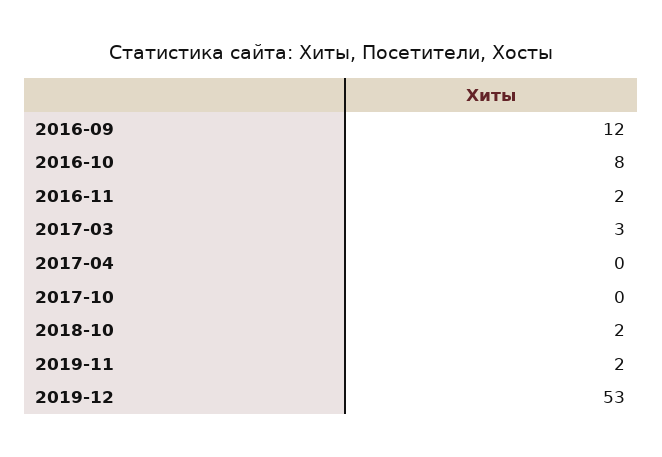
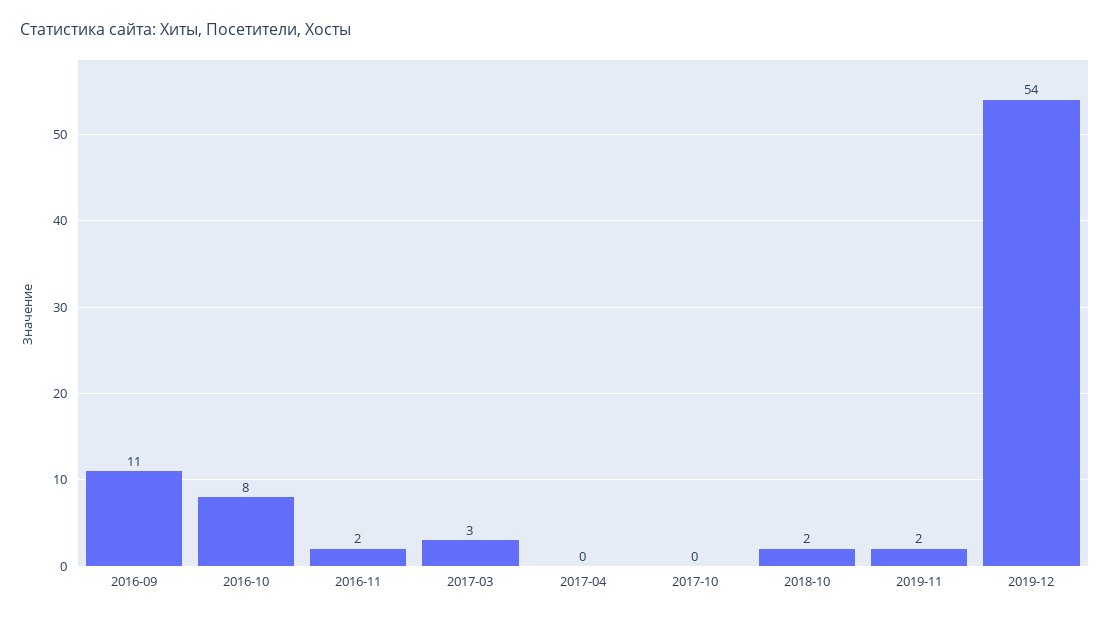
2016-09: 12 -> 11
2019-12: 53 -> 54

